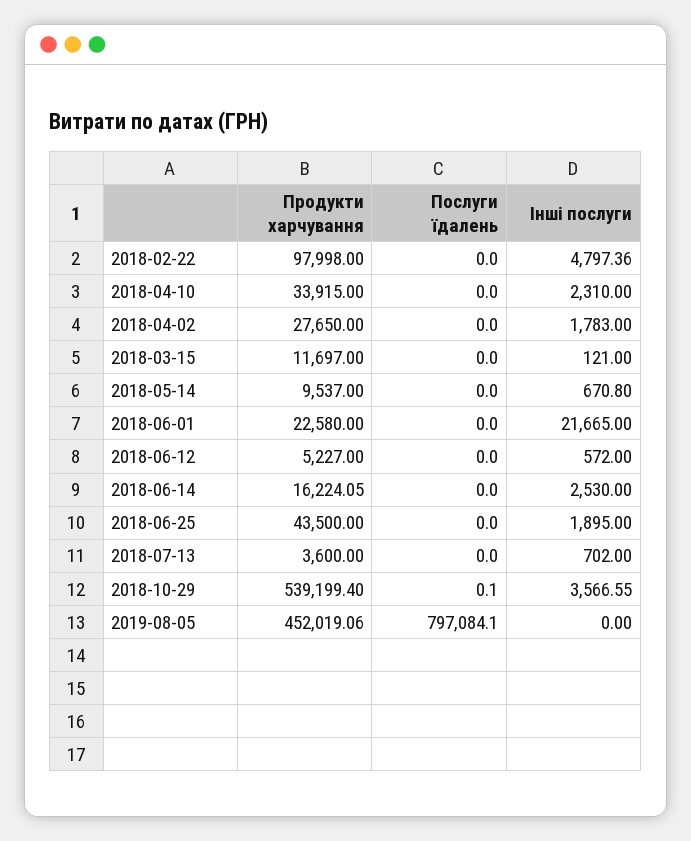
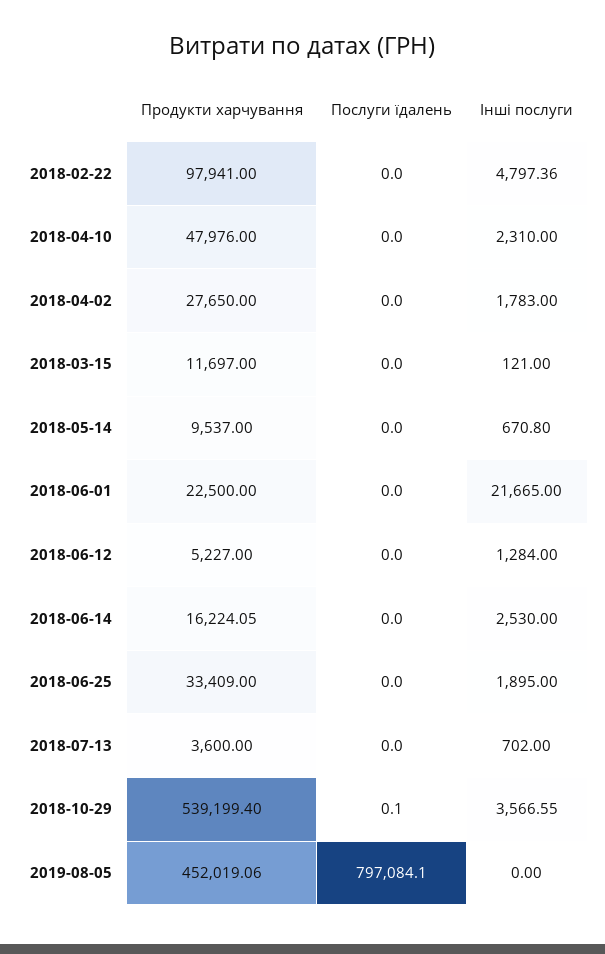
Продукти харчування, 2018-02-22: 97998 -> 97941
Продукти харчування, 2018-04-10: 33915 -> 47976
Продукти харчування, 2018-06-01: 22580 -> 22500
Інші послуги, 2018-06-12: 572 -> 1284
Продукти харчування, 2018-06-25: 43500 -> 33409

